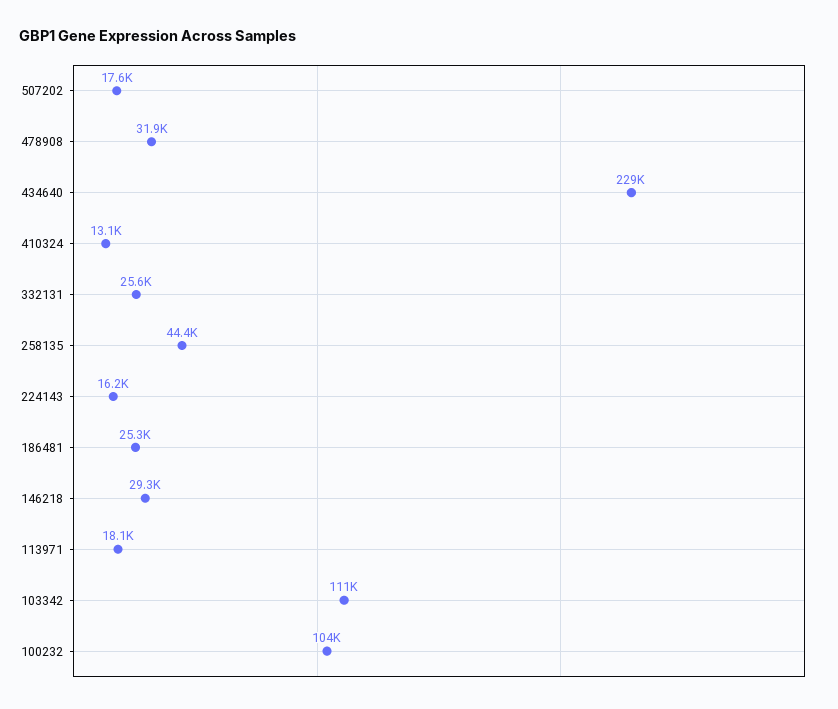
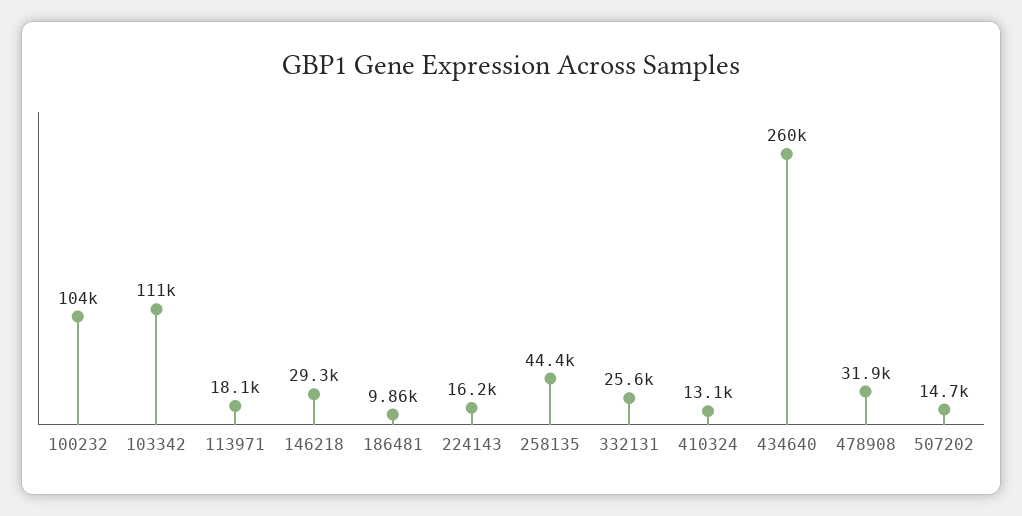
507202: 17600 -> 14700
434640: 229000 -> 260000
186481: 25300 -> 9860

